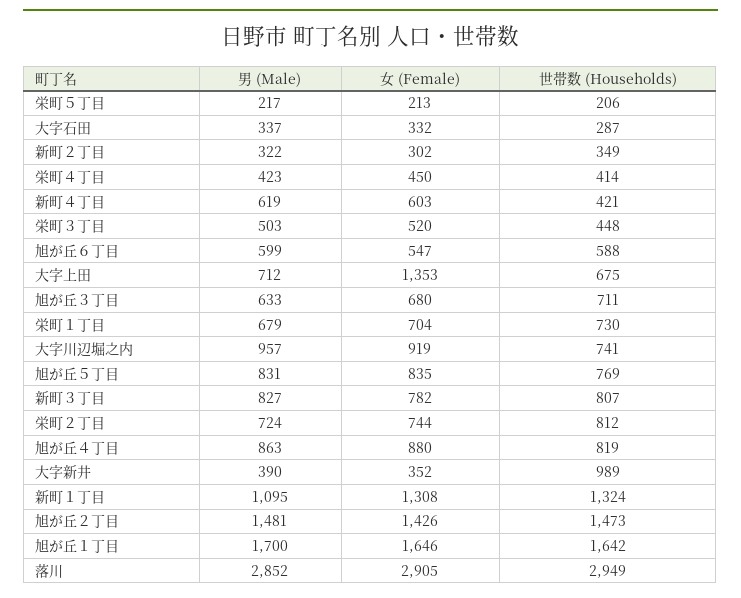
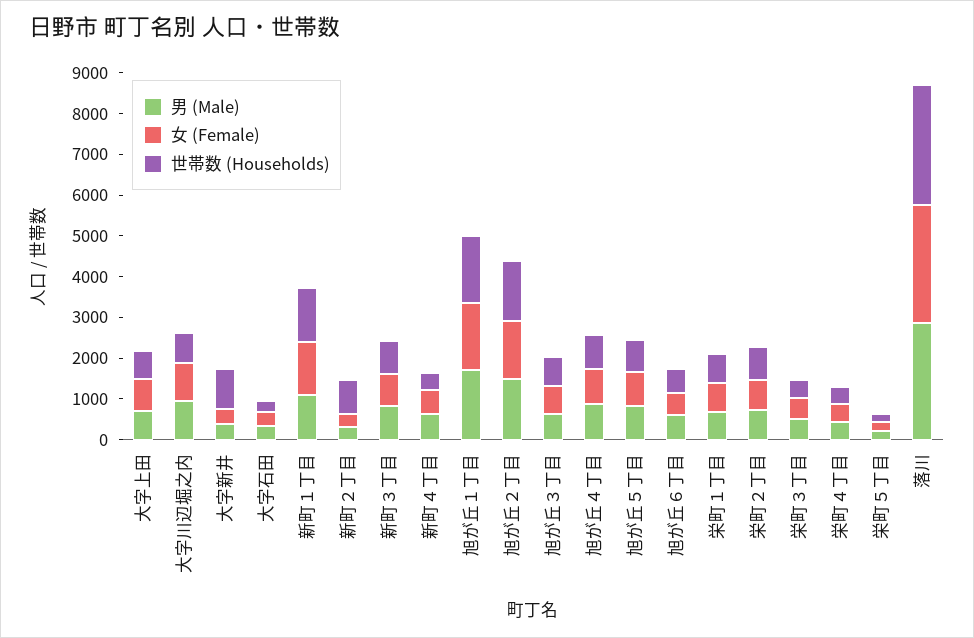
世帯数 (Households), 新町２丁目: 349 -> 800
女 (Female), 大字上田: 1353 -> 800

